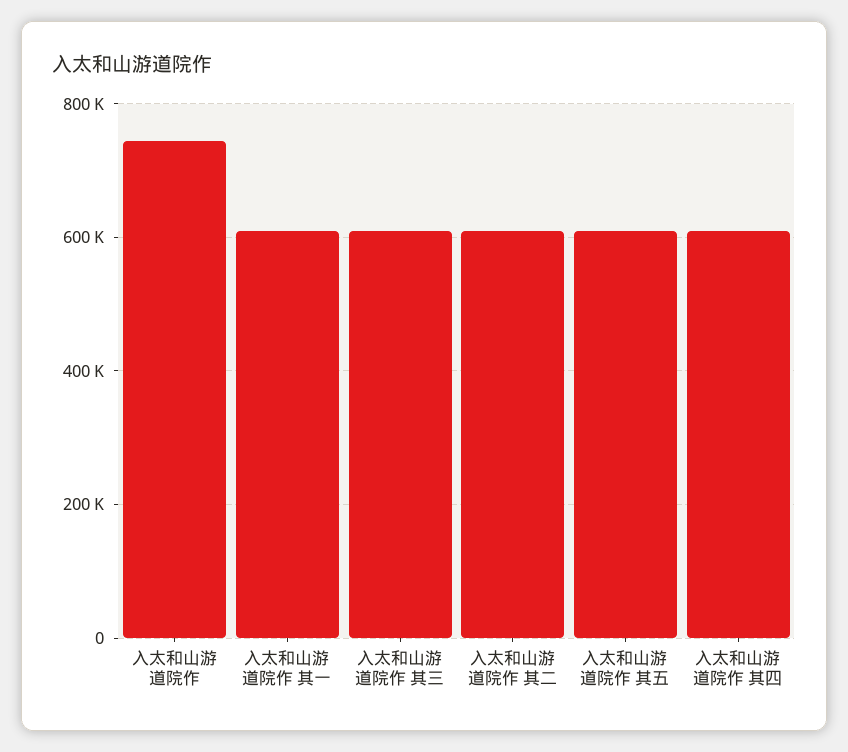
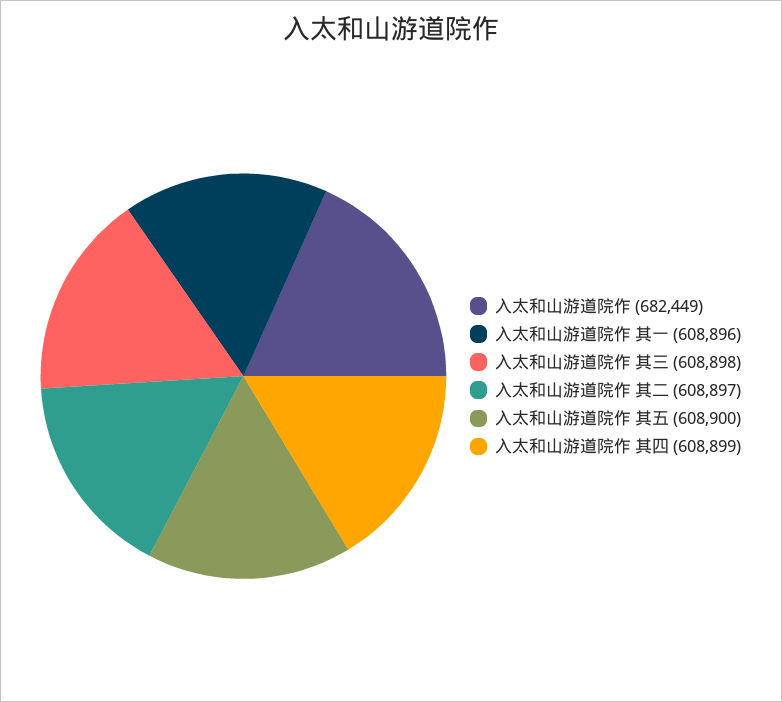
入太和山游道院作: 740000 -> 682449

